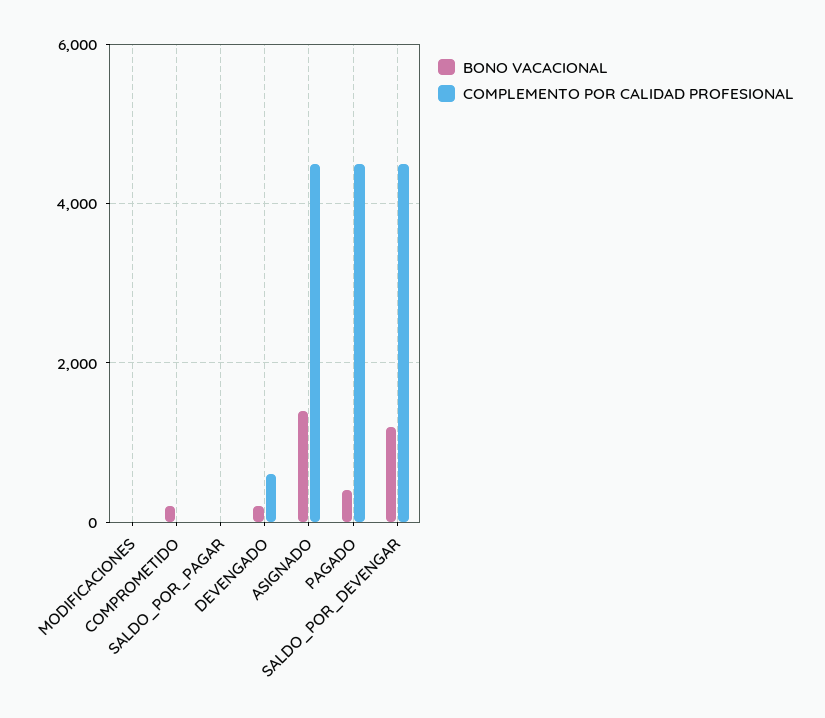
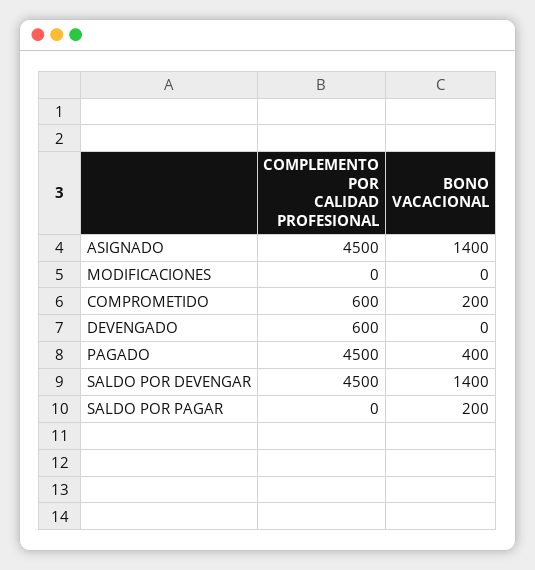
COMPLEMENTO POR CALIDAD PROFESIONAL, COMPROMETIDO: 0 -> 600
BONO VACACIONAL, SALDO_POR_PAGAR: 0 -> 200
BONO VACACIONAL, DEVENGADO: 200 -> 0
BONO VACACIONAL, SALDO_POR_DEVENGAR: 1200 -> 1400

